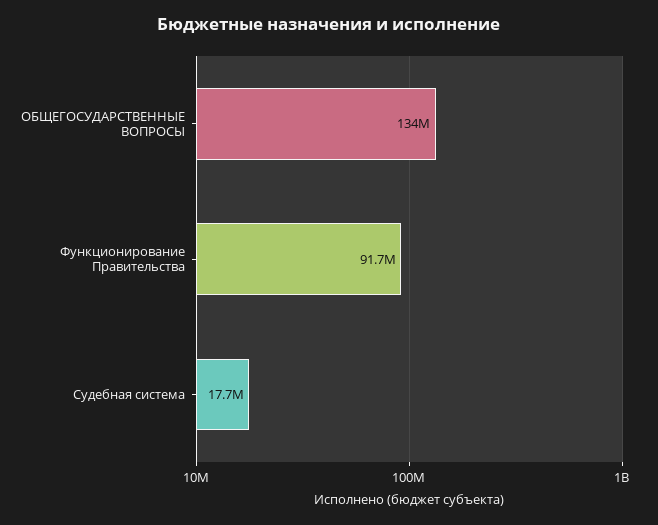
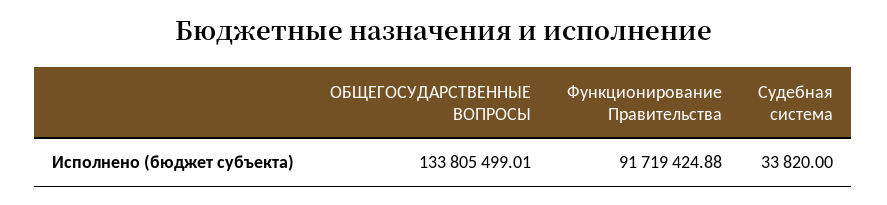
Судебная система: 17700000 -> 33820

